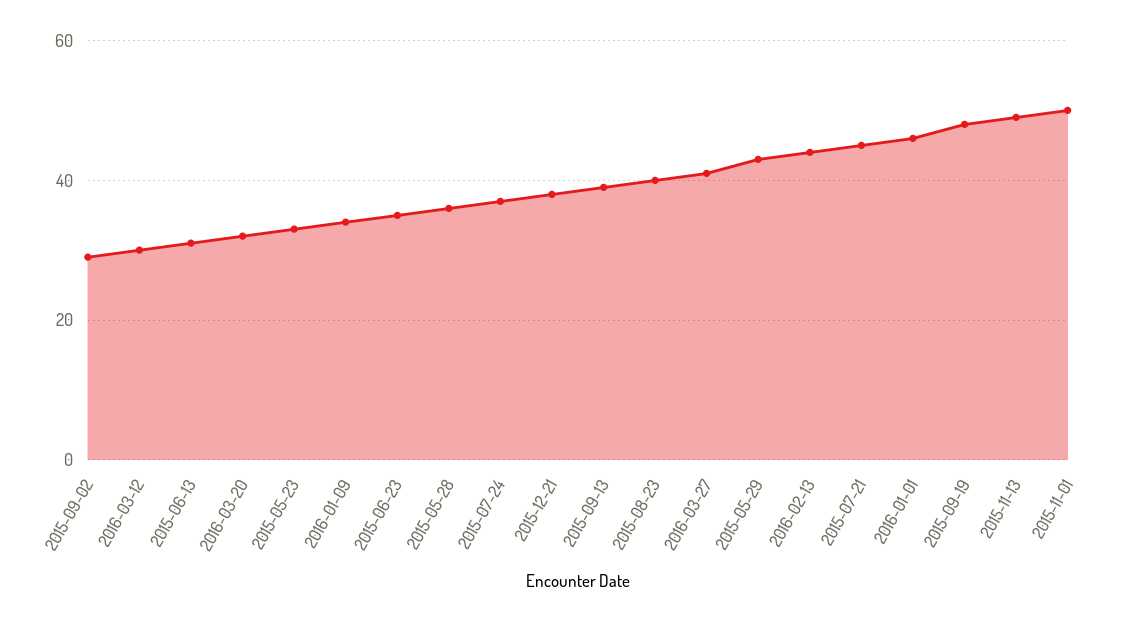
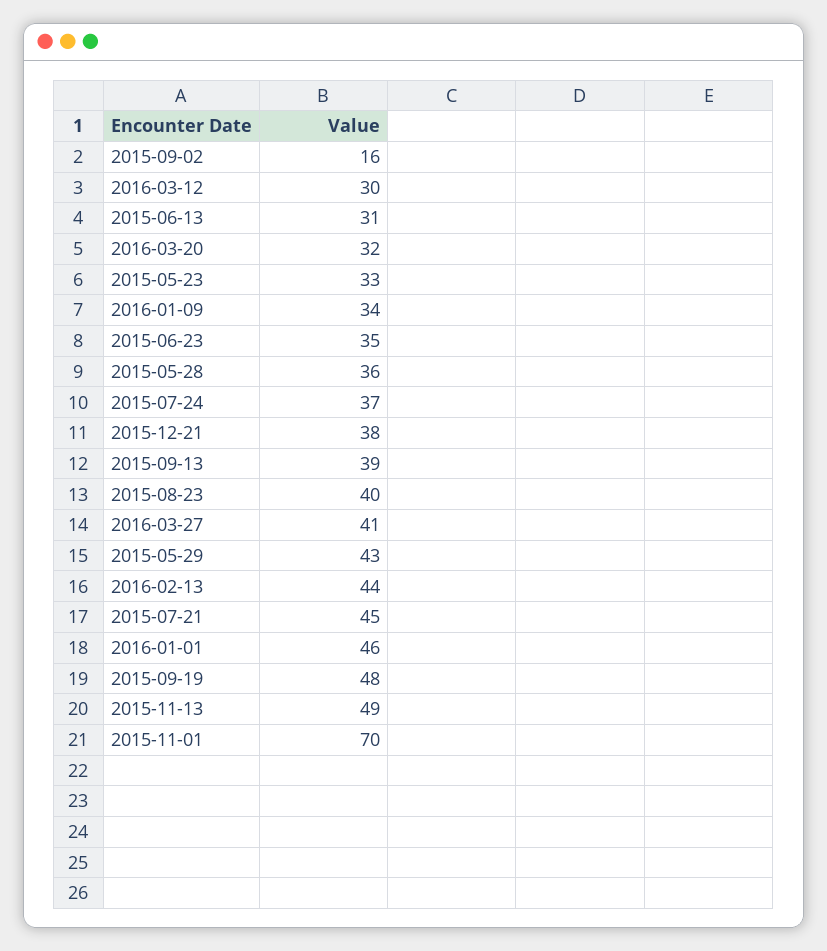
2015-09-02: 30 -> 16
2015-11-01: 50 -> 70

